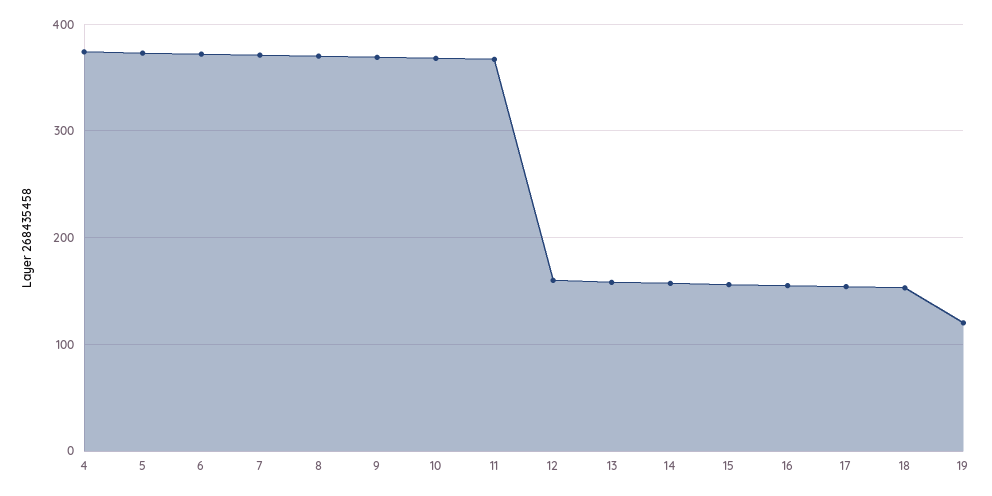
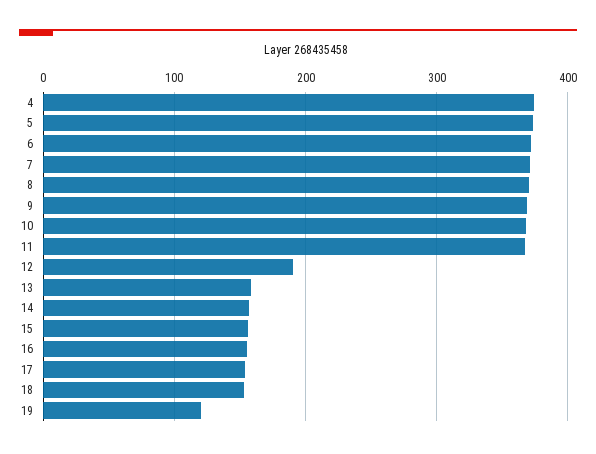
12: 160 -> 190

